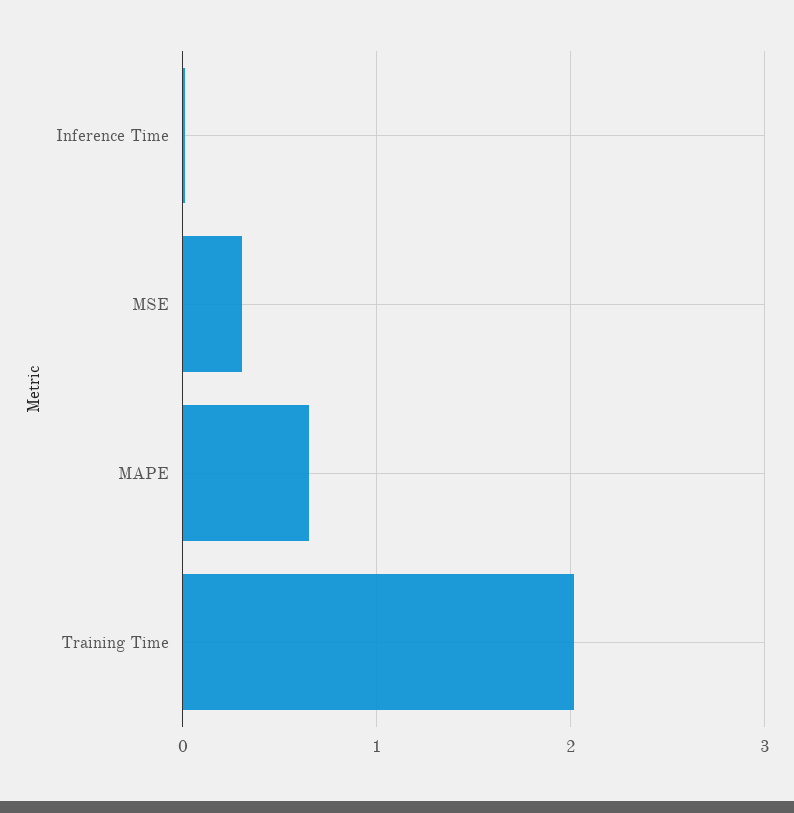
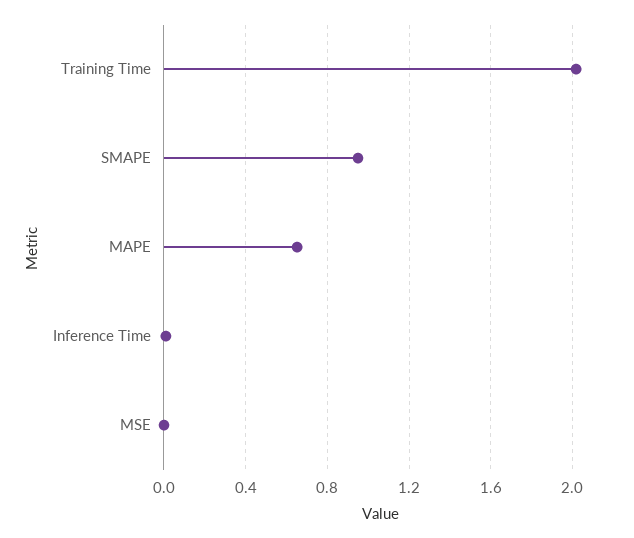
MSE: 0.3 -> 0
SMAPE: none -> 0.95

